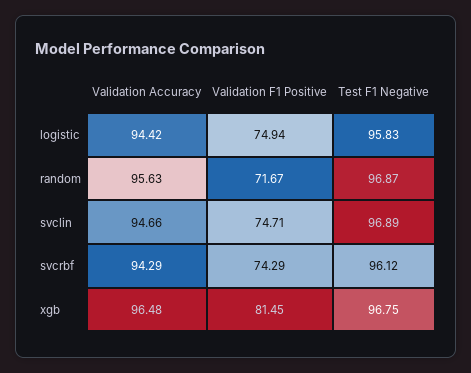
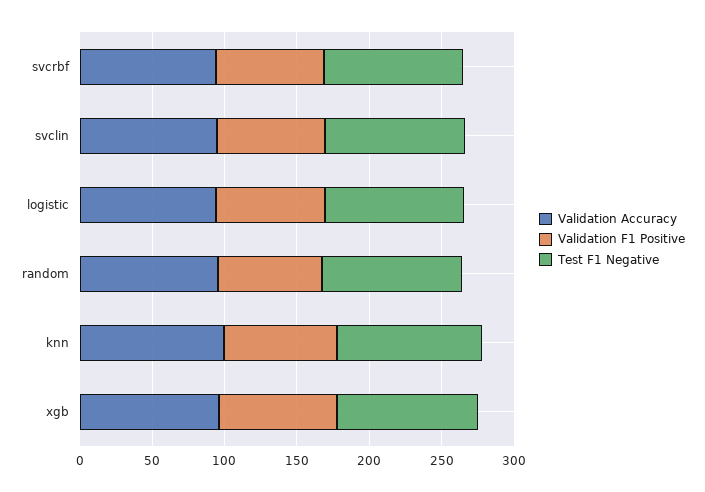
Validation Accuracy, knn: none -> 100
Validation F1 Positive, knn: none -> 80
Test F1 Negative, knn: none -> 100

